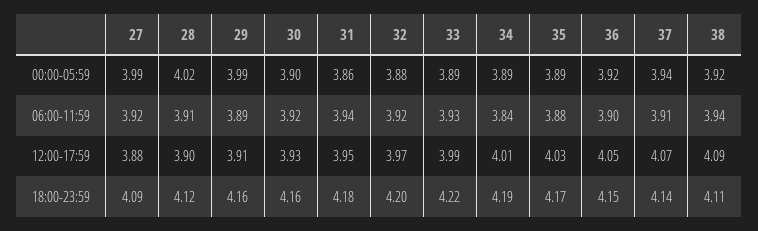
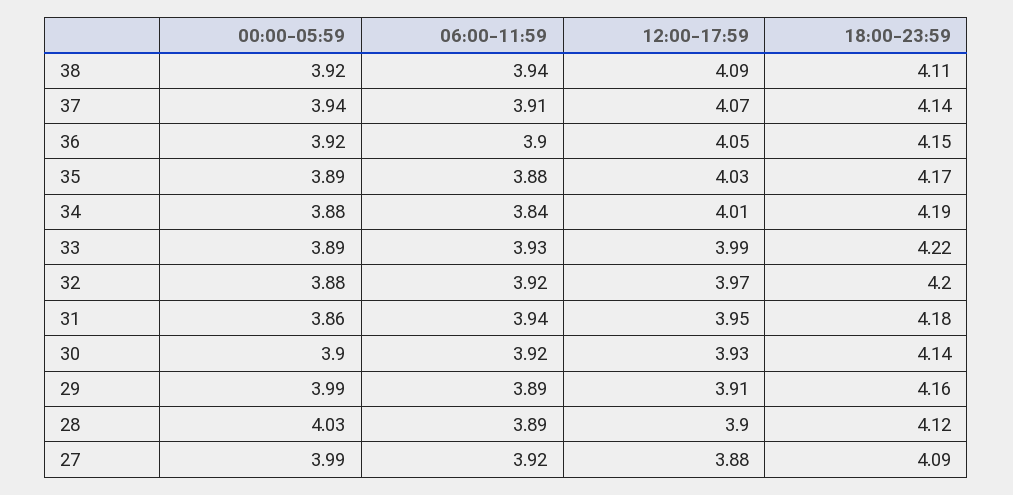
28, 00:00-05:59: 4.02 -> 4.03
34, 00:00-05:59: 3.89 -> 3.88
28, 06:00-11:59: 3.91 -> 3.89
30, 18:00-23:59: 4.16 -> 4.14

